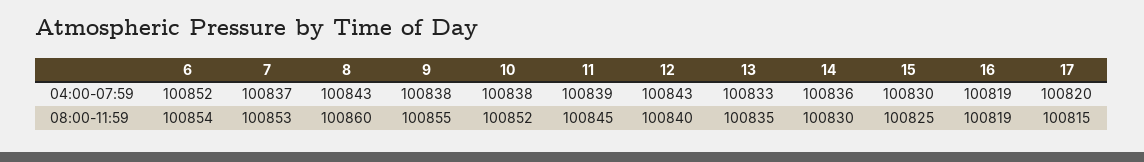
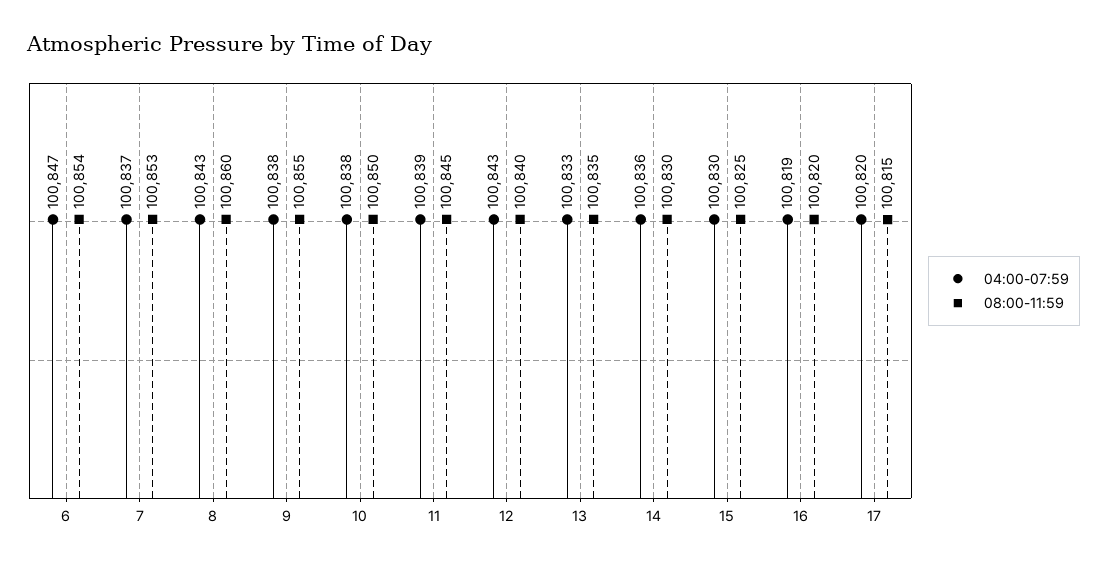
04:00-07:59, 6: 100852 -> 100847
08:00-11:59, 10: 100852 -> 100850
08:00-11:59, 16: 100819 -> 100820

